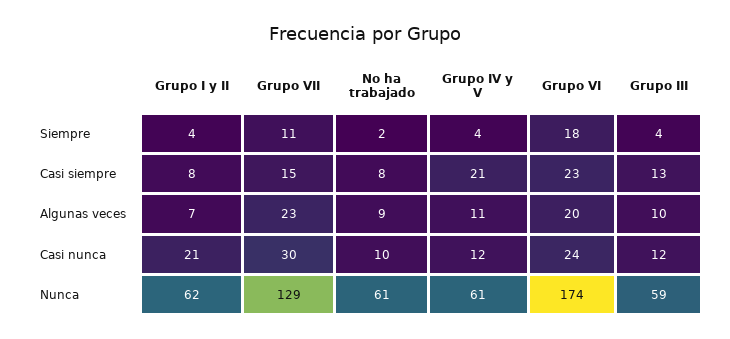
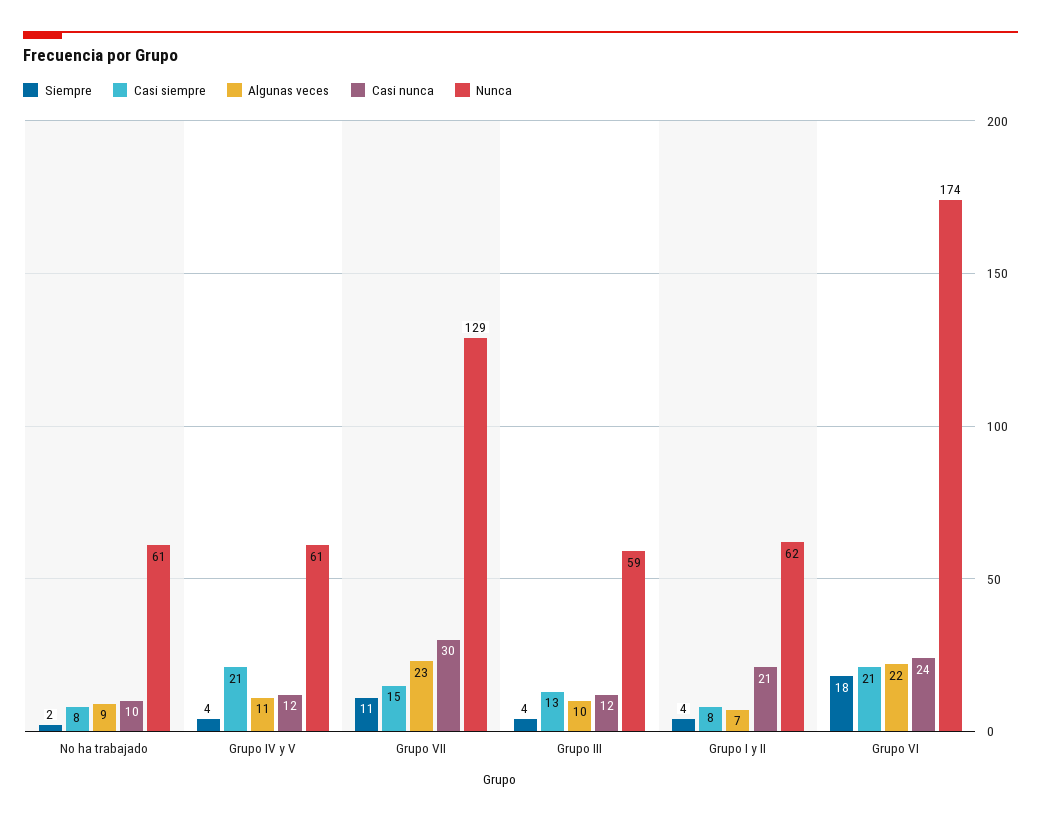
Casi siempre, Grupo VI: 23 -> 21
Algunas veces, Grupo VI: 20 -> 22

